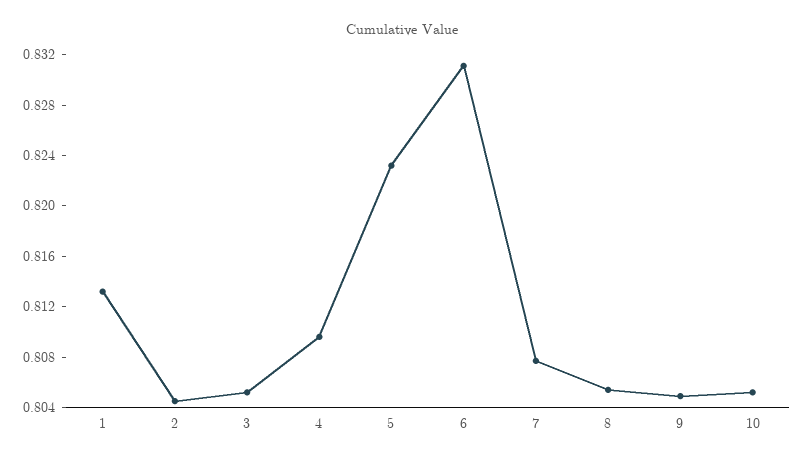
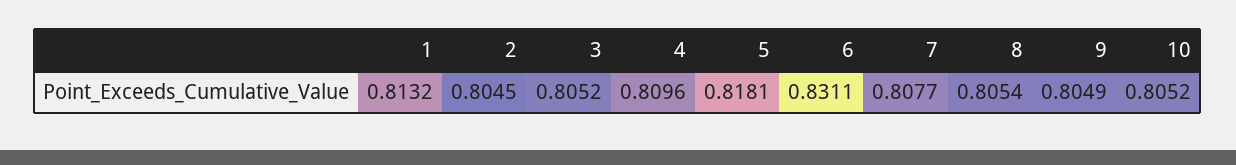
5: 0.823 -> 0.8181

